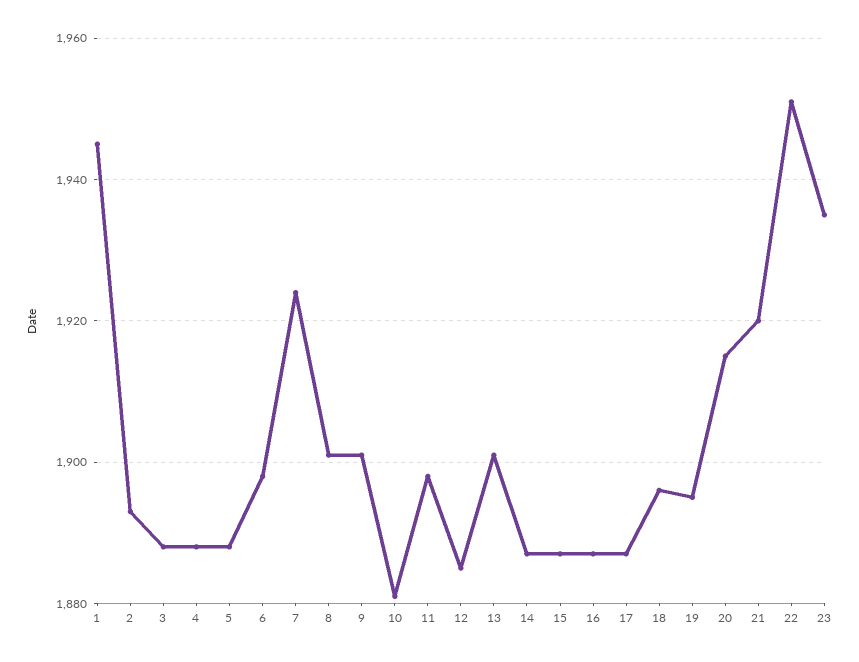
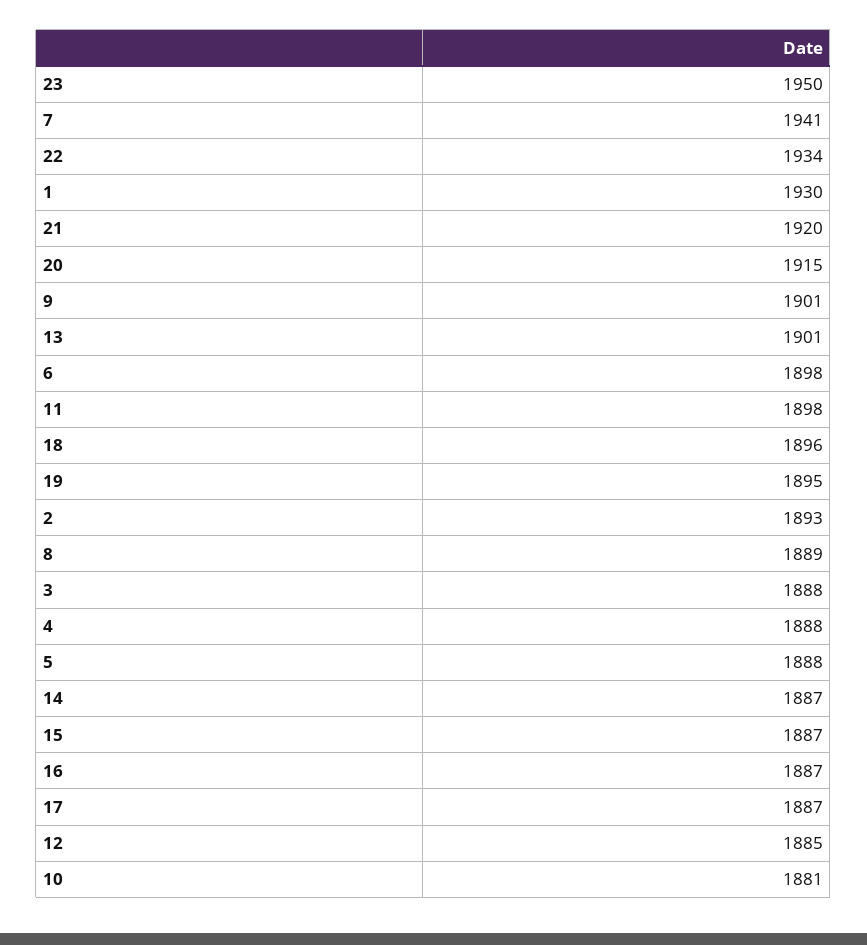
1: 1945 -> 1930
7: 1925 -> 1941
8: 1900 -> 1889
22: 1950 -> 1934
23: 1935 -> 1950

